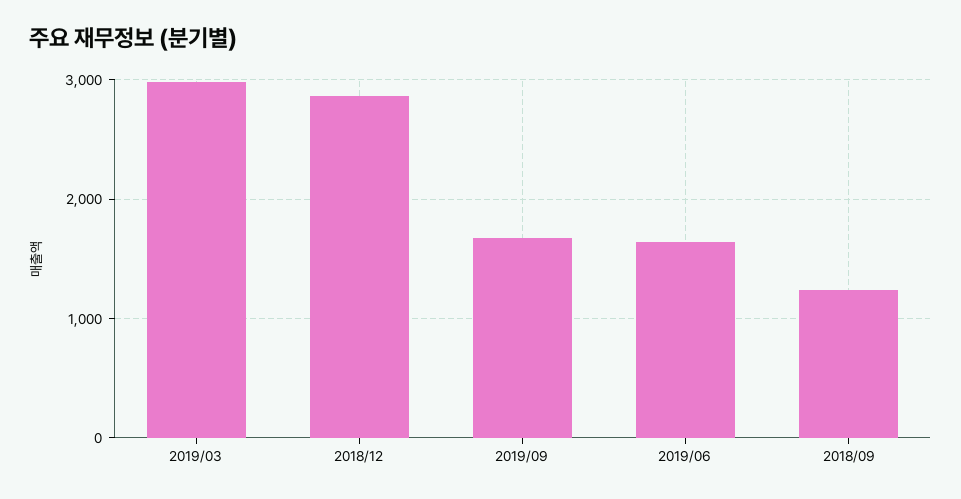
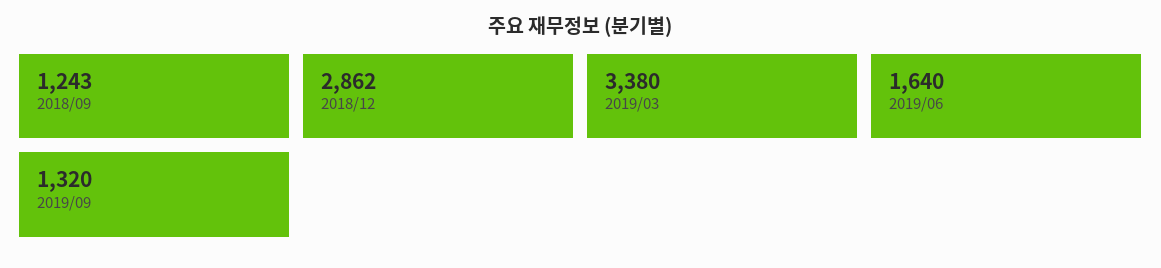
2019/03: 3000 -> 3380
2019/09: 1700 -> 1320

